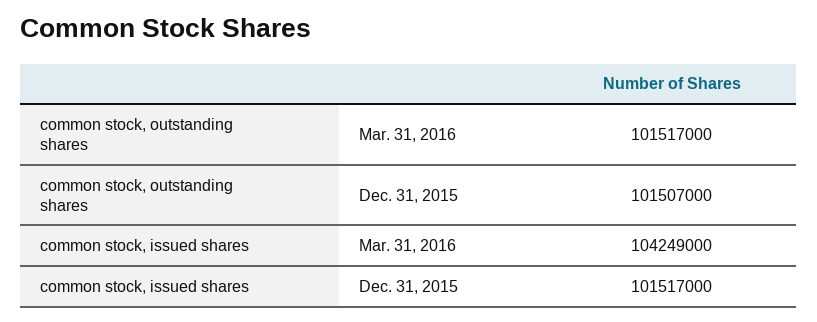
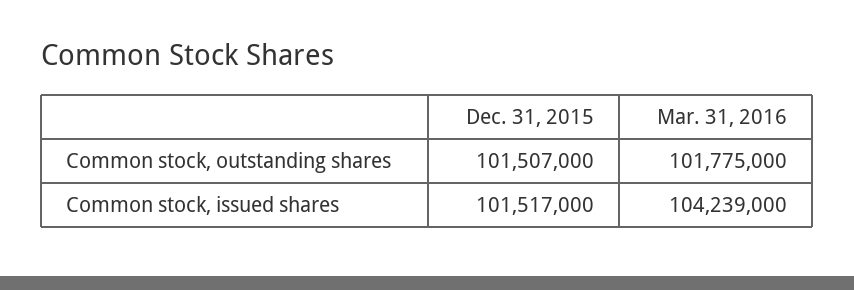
common stock, outstanding shares, Mar. 31, 2016: 101517000 -> 101775000
common stock, issued shares, Mar. 31, 2016: 104249000 -> 104239000

